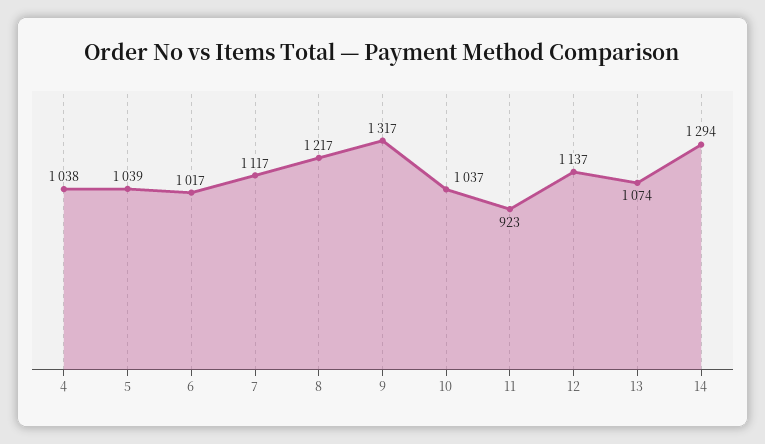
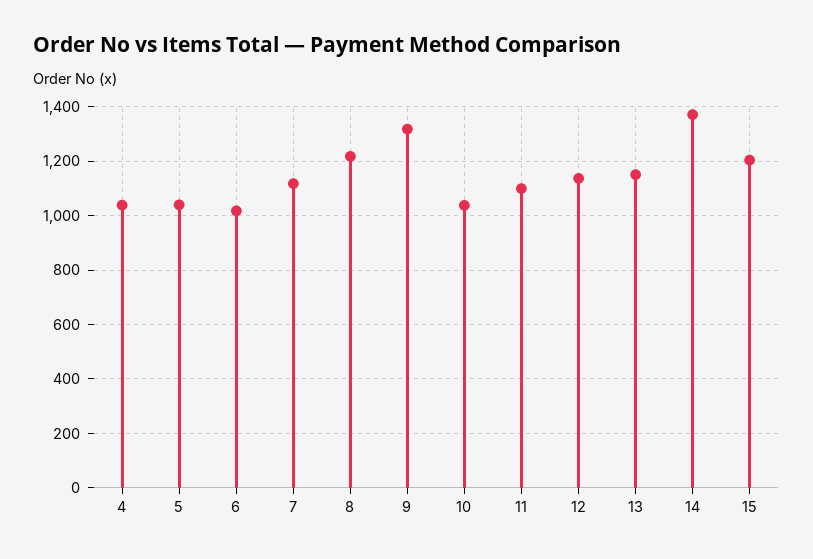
11: 923 -> 1100
13: 1074 -> 1150
14: 1294 -> 1375
15: none -> 1200

